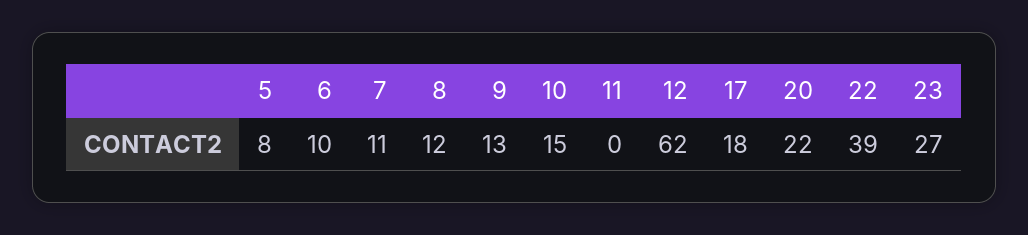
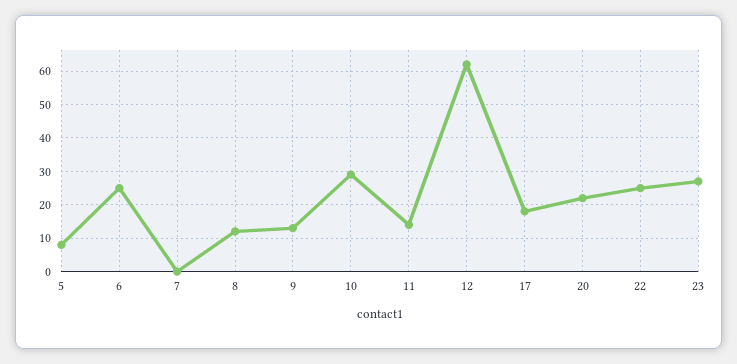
6: 10 -> 25
7: 11 -> 0
10: 15 -> 30
11: 0 -> 15
22: 39 -> 25

